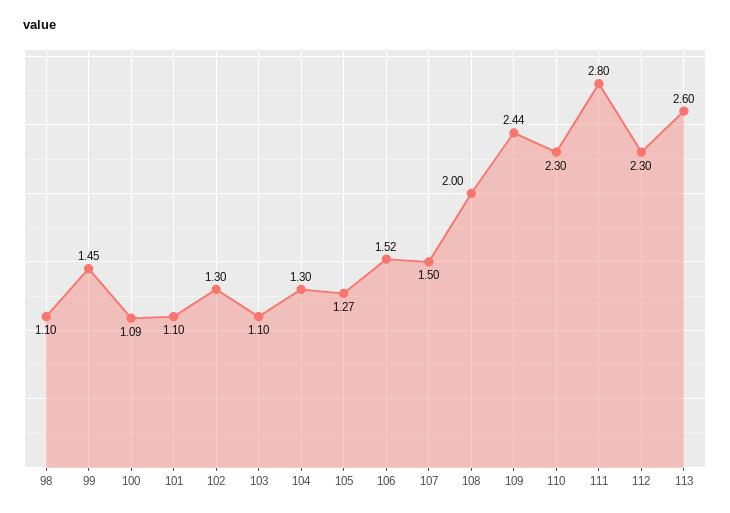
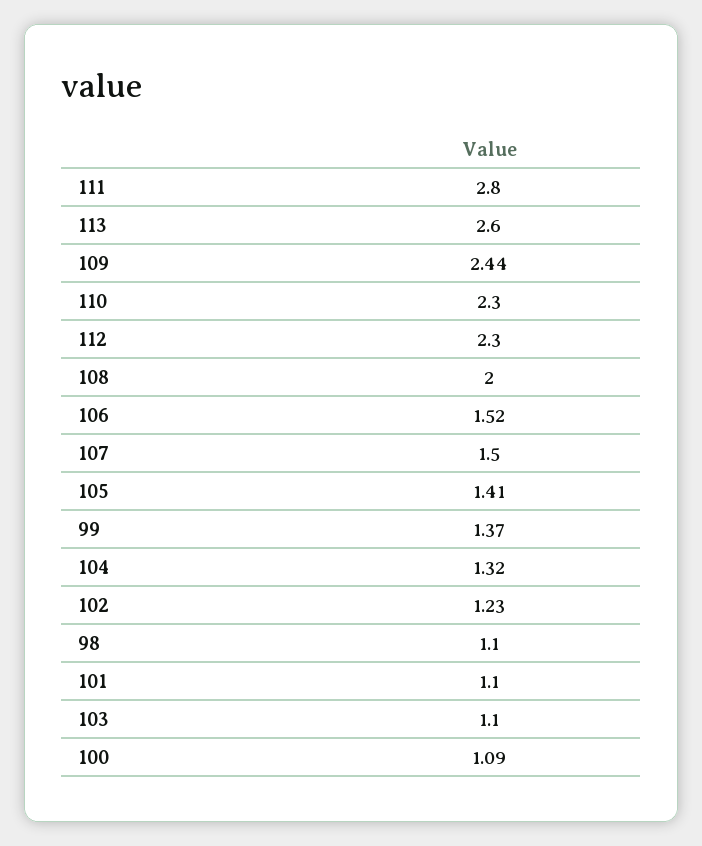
99: 1.45 -> 1.37
102: 1.3 -> 1.23
104: 1.3 -> 1.32
105: 1.27 -> 1.41

